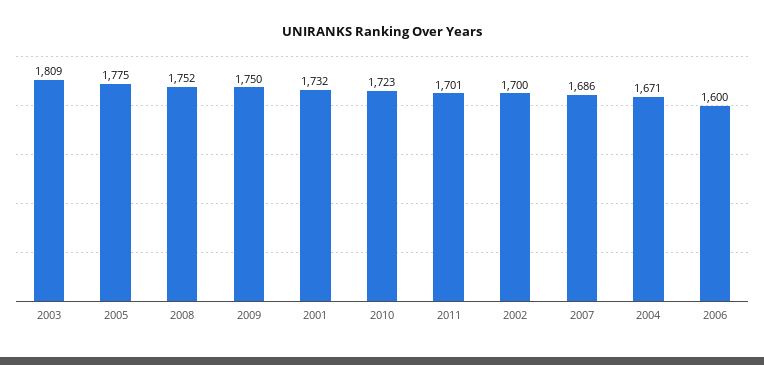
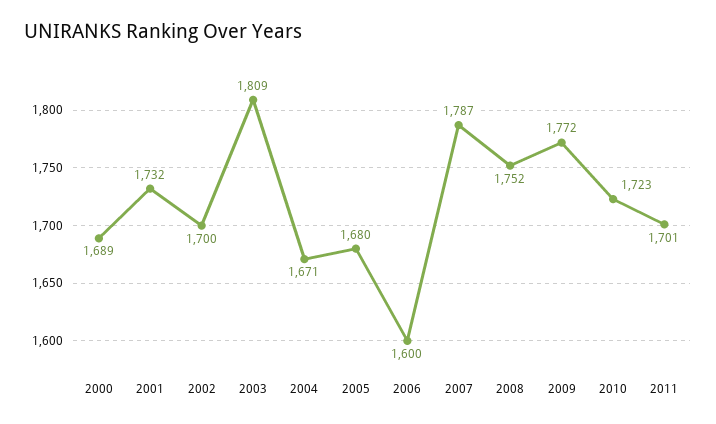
2005: 1775 -> 1680
2009: 1750 -> 1772
2007: 1686 -> 1787
2000: none -> 1689

